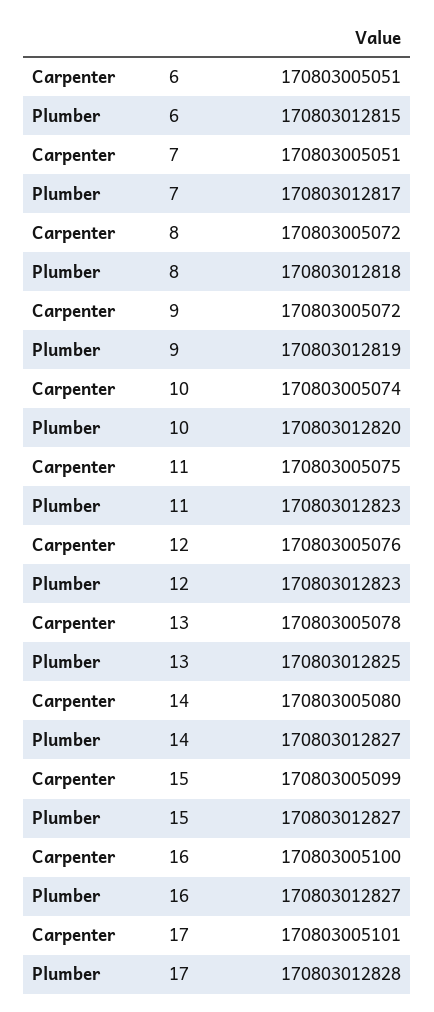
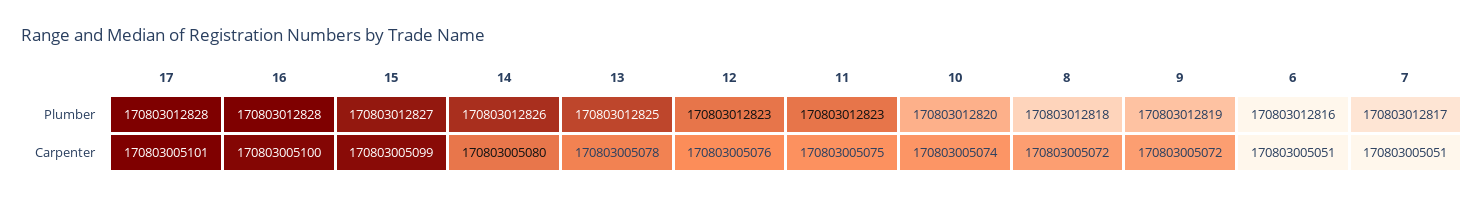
Plumber, 6: 170803012815 -> 170803012816
Plumber, 14: 170803012827 -> 170803012826
Plumber, 16: 170803012827 -> 170803012828

